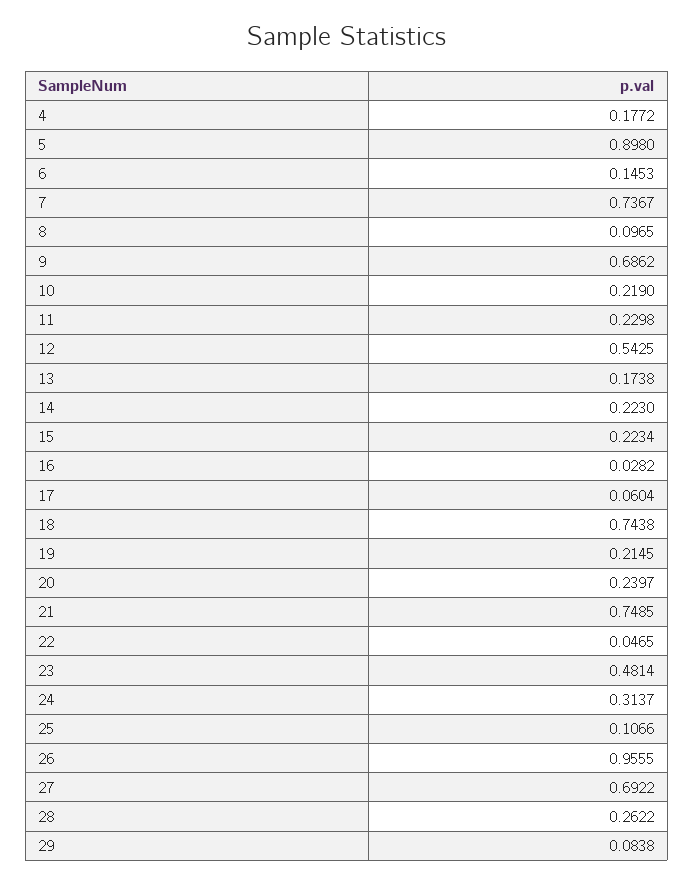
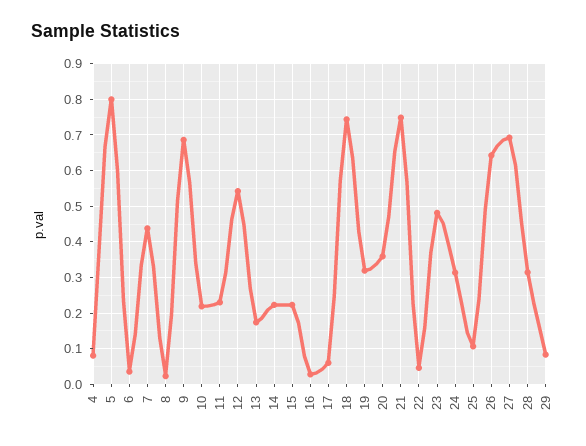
4: 0.1772 -> 0.08
5: 0.898 -> 0.8
6: 0.1453 -> 0.04
7: 0.7367 -> 0.44
8: 0.0965 -> 0.02
19: 0.2145 -> 0.32
20: 0.2397 -> 0.36
26: 0.9555 -> 0.64
28: 0.2622 -> 0.32

